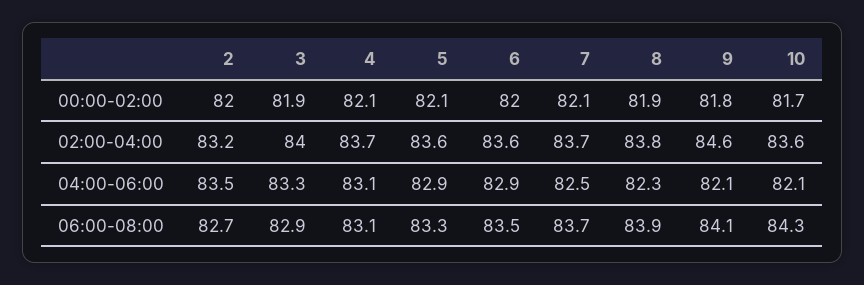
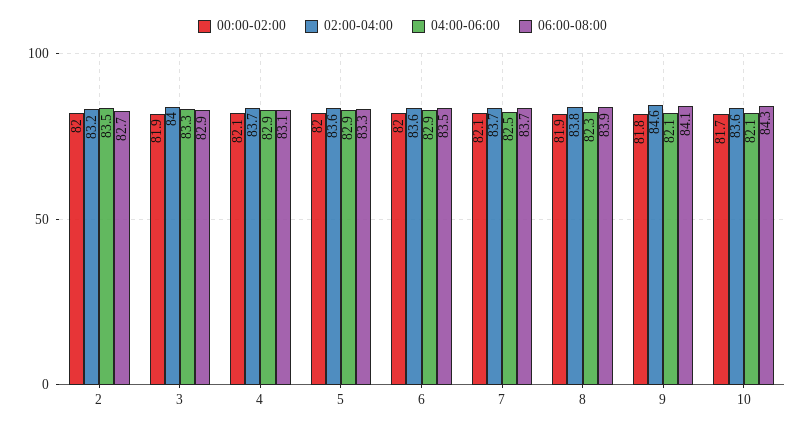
00:00-02:00, 5: 82.1 -> 82
04:00-06:00, 4: 83.1 -> 82.9

